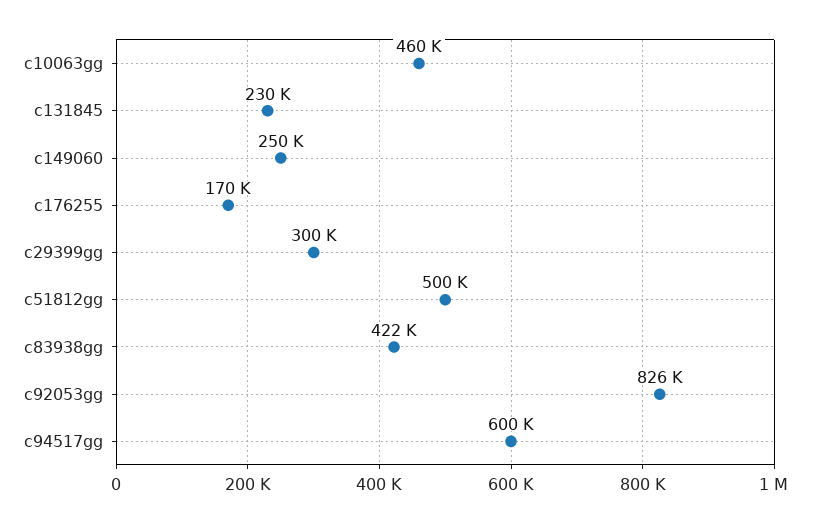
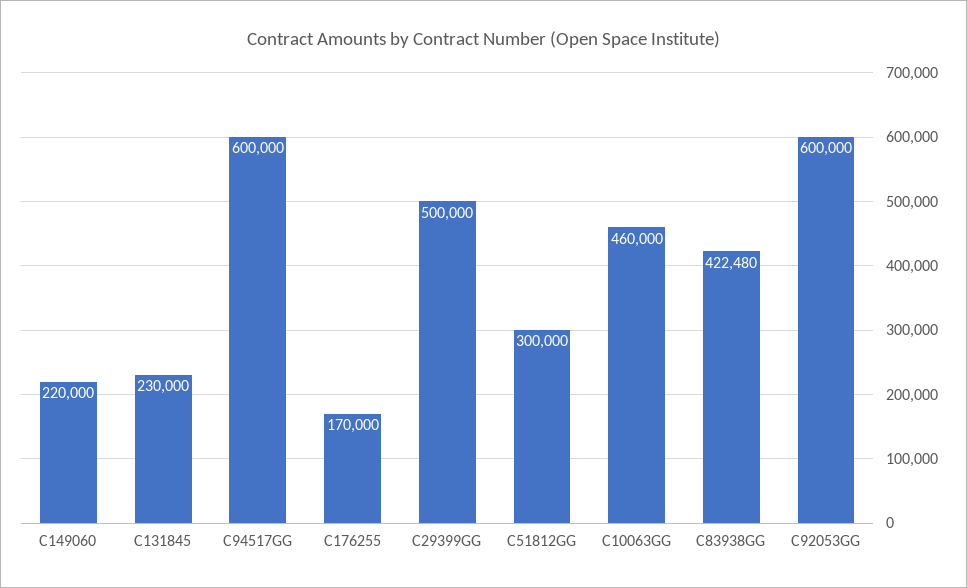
c149060: 250000 -> 220000
c29399gg: 300000 -> 500000
c51812gg: 500000 -> 300000
c92053gg: 826000 -> 600000

